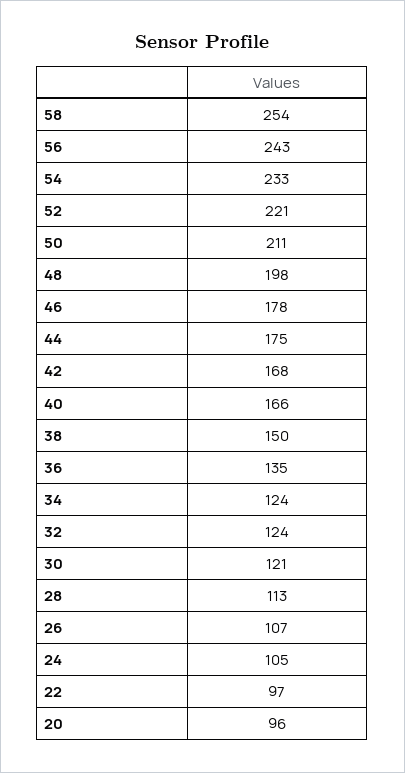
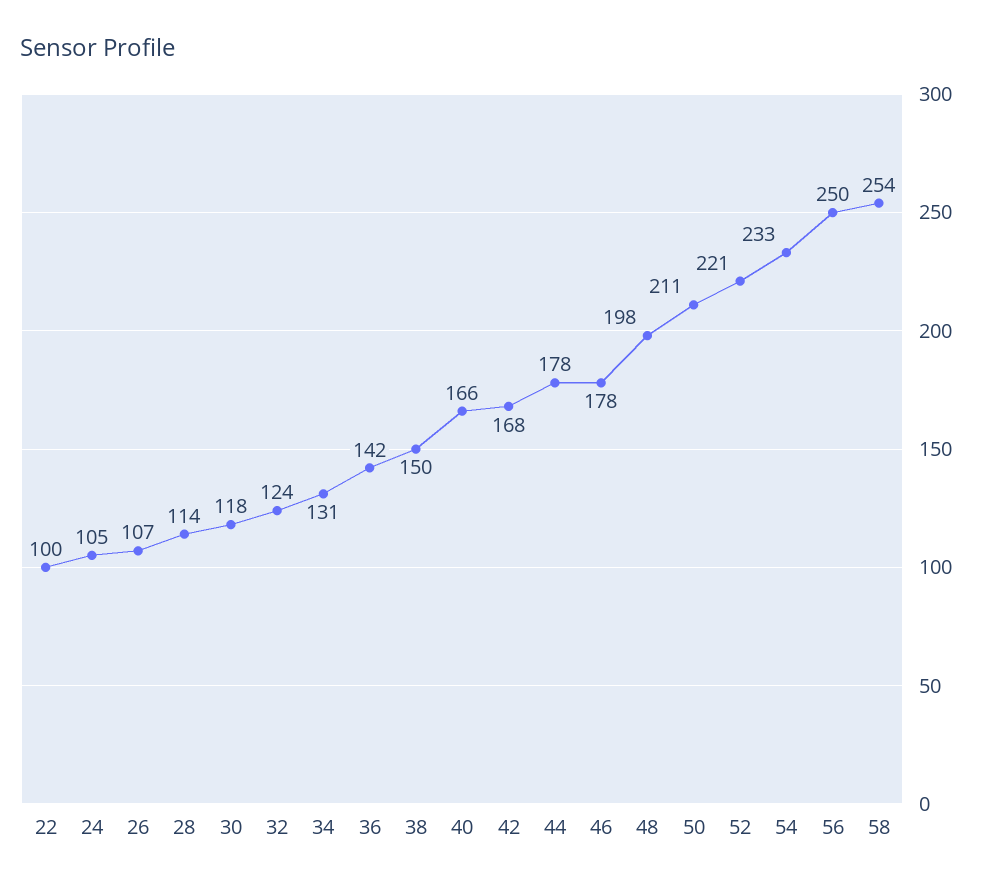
56: 243 -> 250
44: 175 -> 178
36: 135 -> 142
34: 124 -> 131
30: 121 -> 118
28: 113 -> 114
22: 97 -> 100
20: 96 -> none

